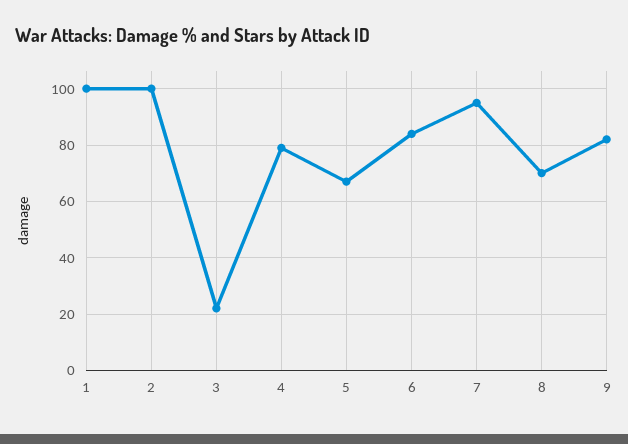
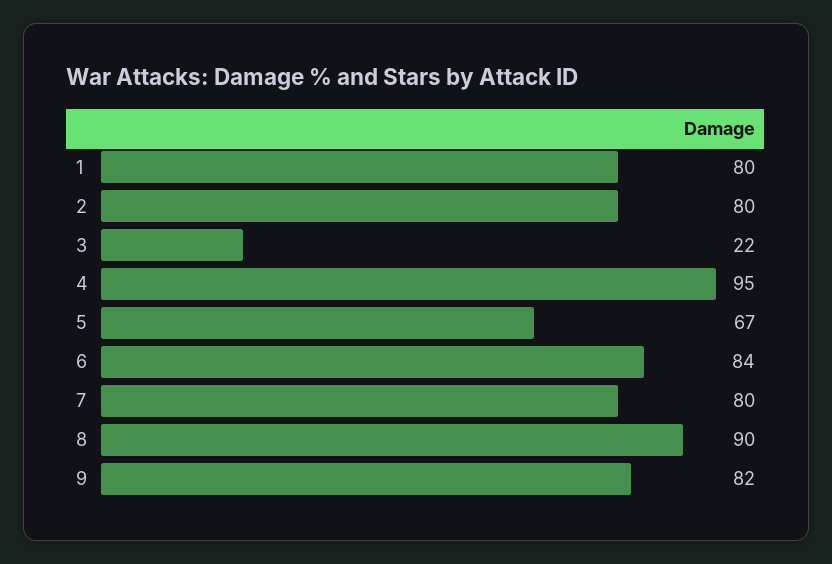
1: 100 -> 80
2: 100 -> 80
4: 80 -> 95
7: 95 -> 80
8: 70 -> 90

